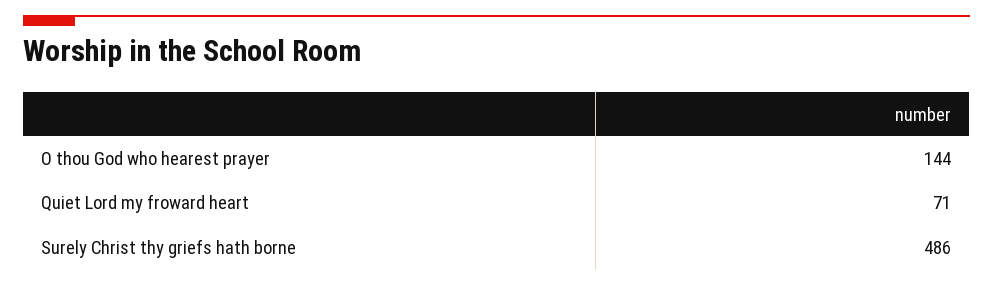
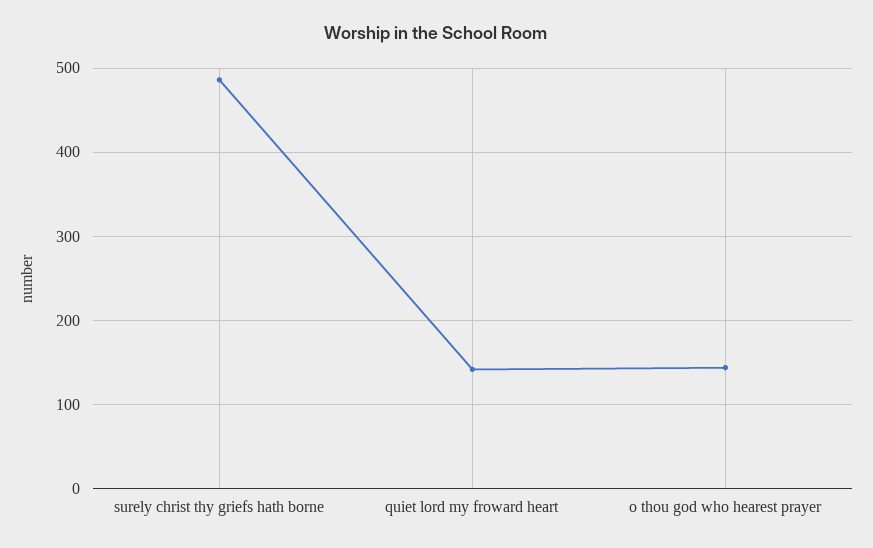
Quiet Lord my froward heart: 71 -> 140

